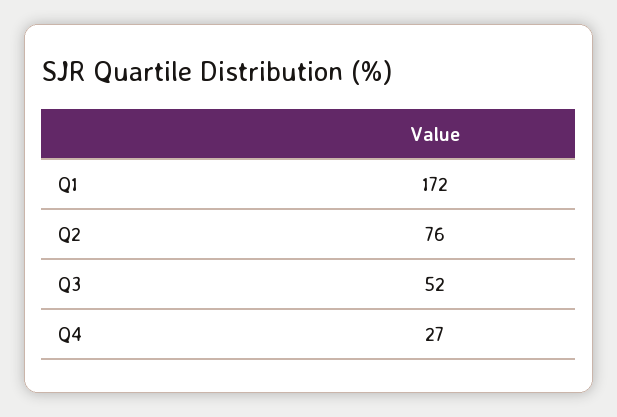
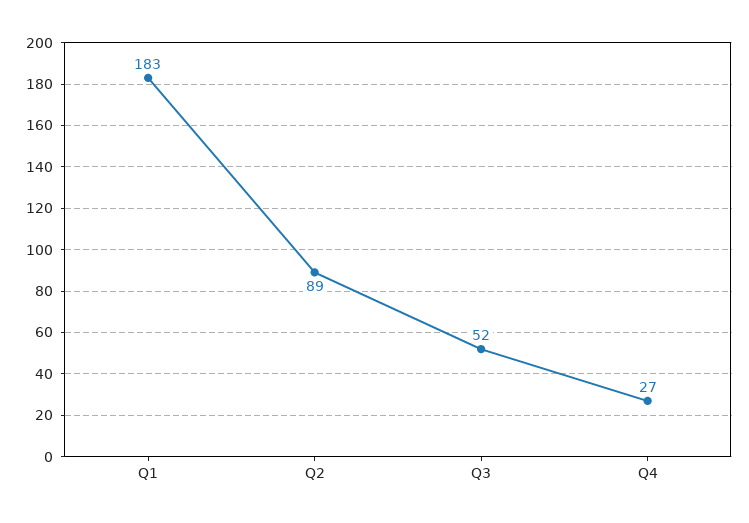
Q1: 172 -> 183
Q2: 76 -> 89

